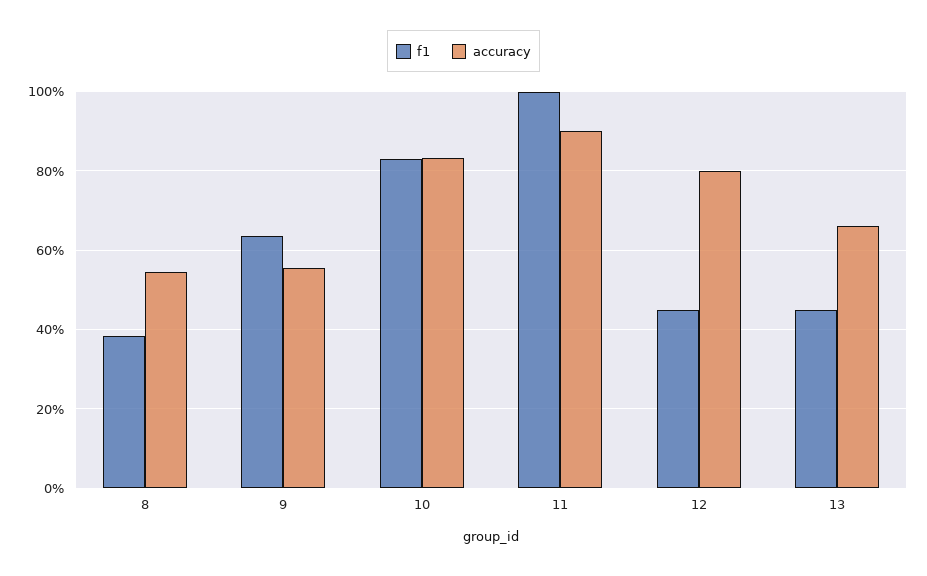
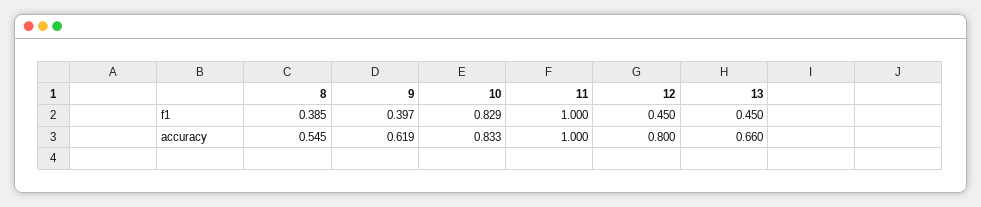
f1, 9: 0.64 -> 0.397
accuracy, 9: 0.56 -> 0.619
accuracy, 11: 0.9 -> 1

